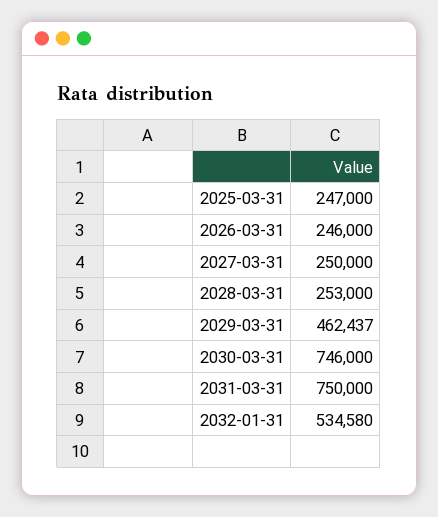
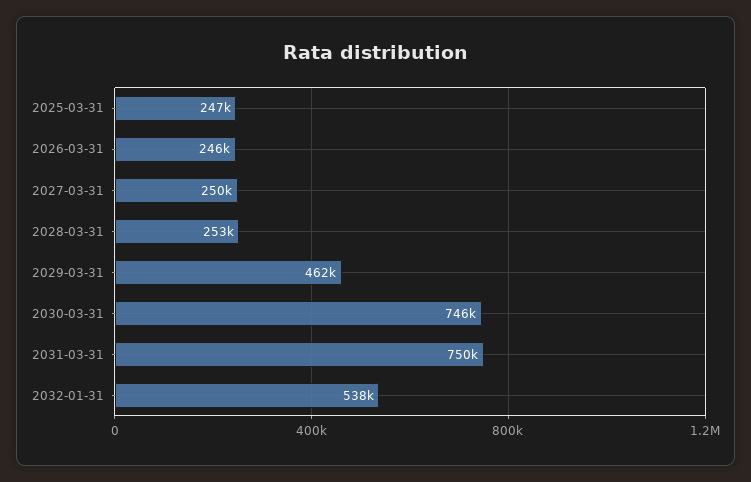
2032-01-31: 534580 -> 538000

